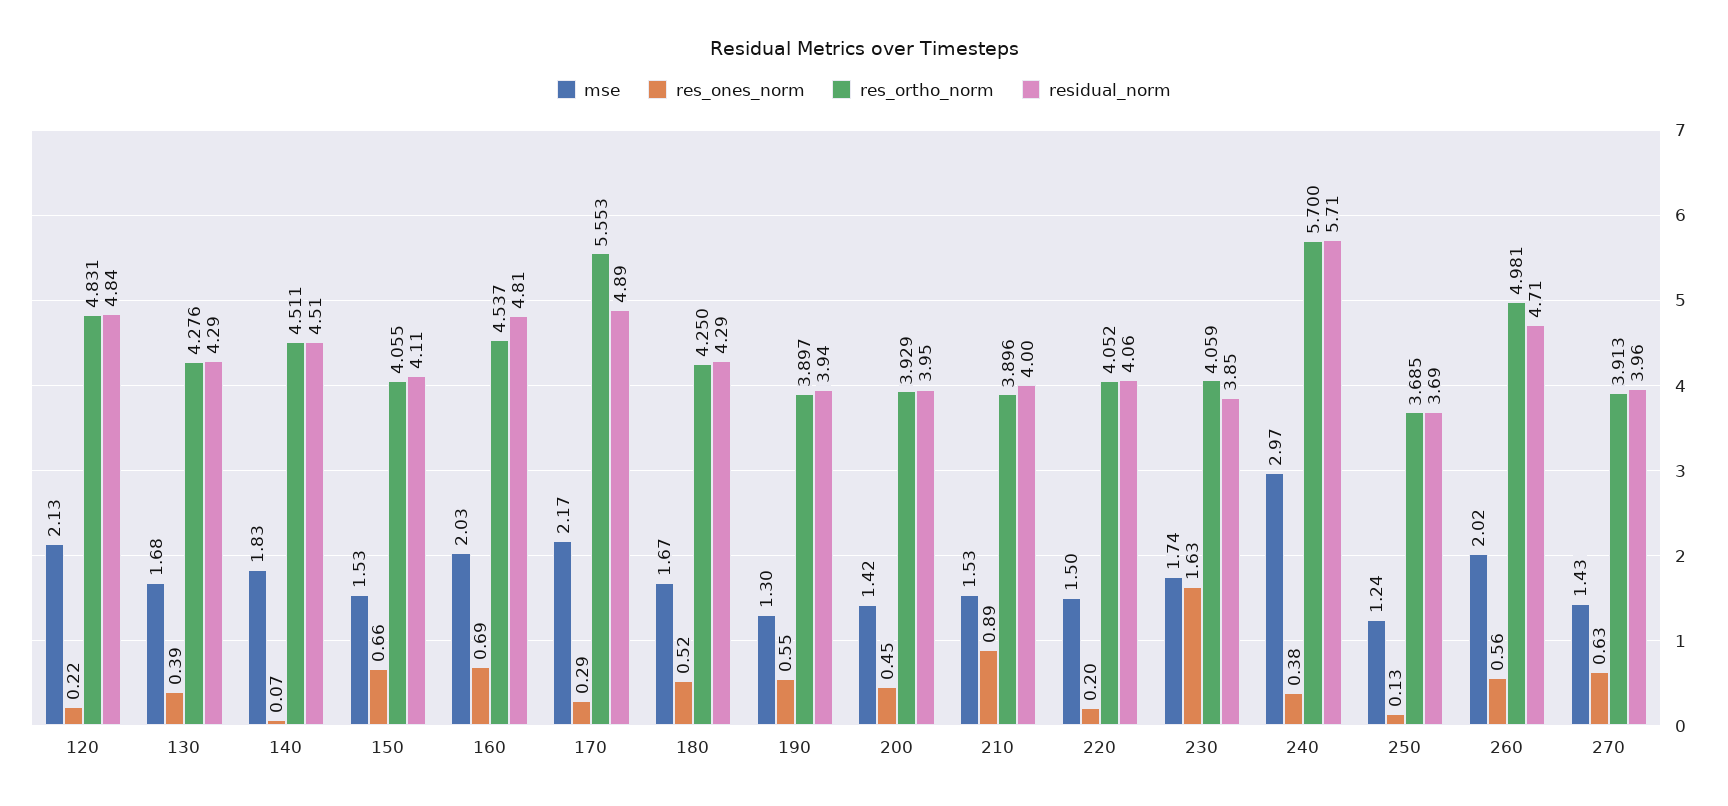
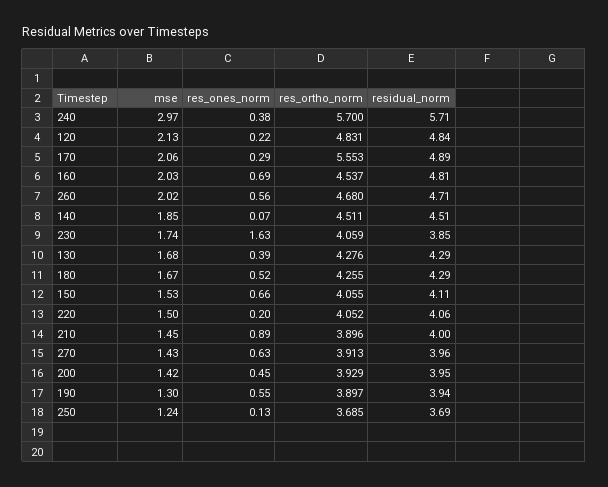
mse, 140: 1.83 -> 1.85
mse, 170: 2.17 -> 2.06
res_ortho_norm, 180: 4.25 -> 4.255
mse, 210: 1.53 -> 1.45
res_ortho_norm, 260: 4.981 -> 4.68

